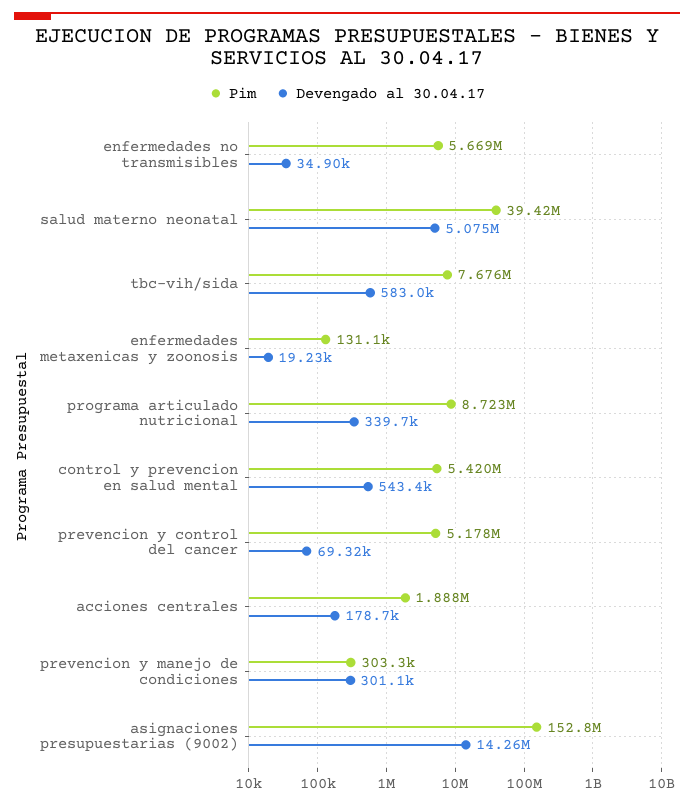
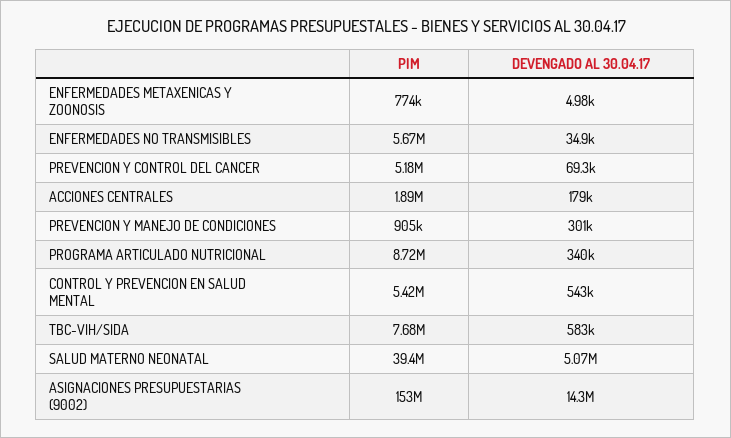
Pim, enfermedades metaxenicas y zoonosis: 131100 -> 774000
Devengado al 30.04.17, enfermedades metaxenicas y zoonosis: 19230 -> 4980
Pim, prevencion y manejo de condiciones: 303300 -> 905000

